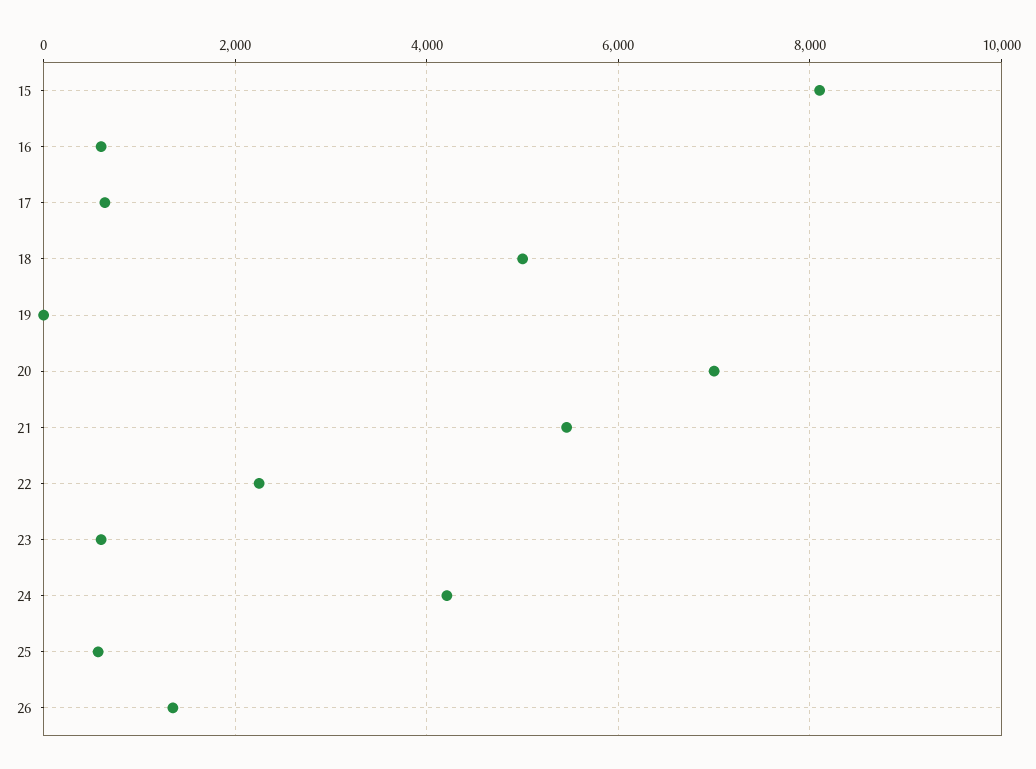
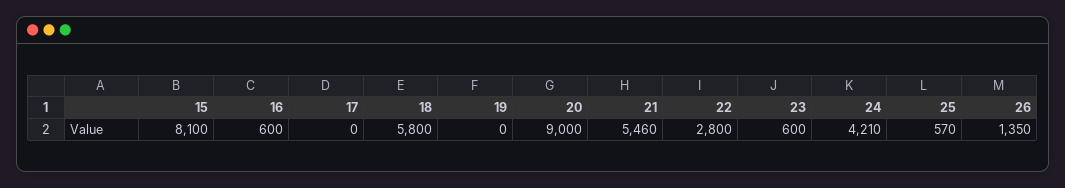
17: 600 -> 0
18: 5000 -> 5800
20: 7000 -> 9000
22: 2200 -> 2800

